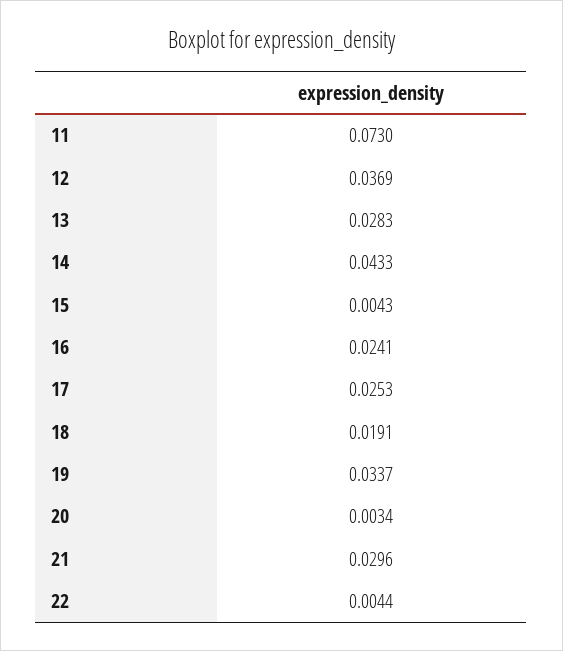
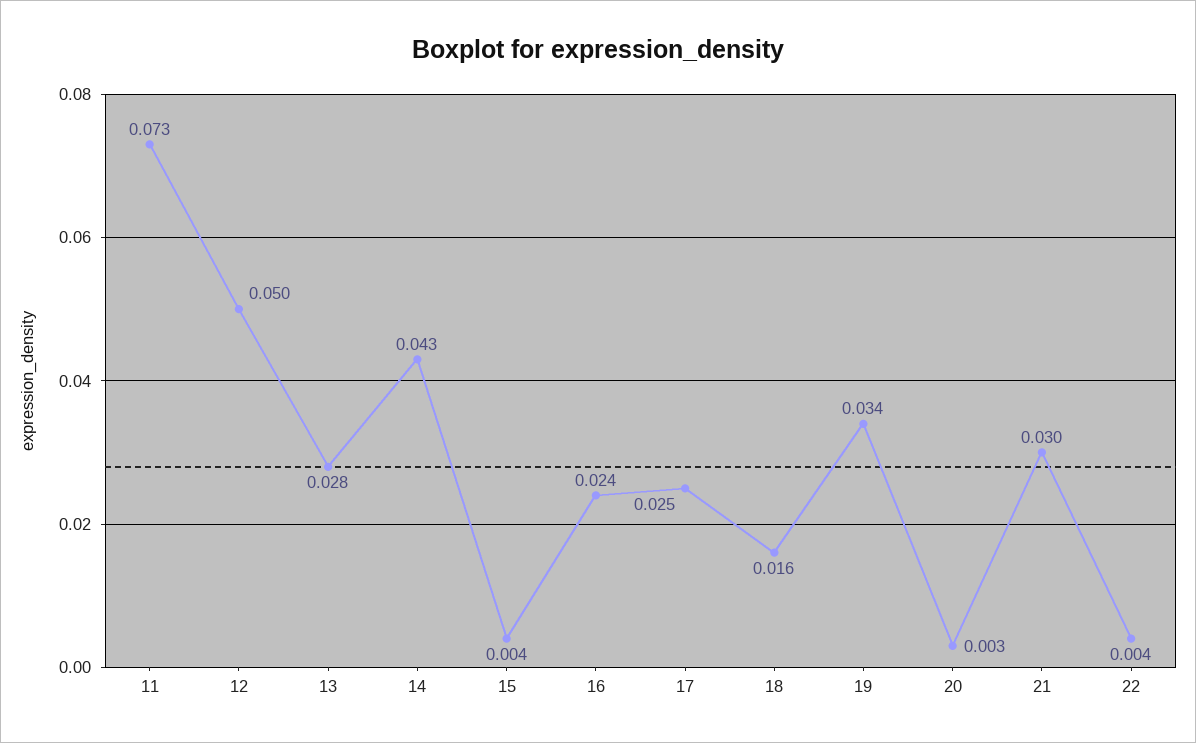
12: 0.0369 -> 0.05
18: 0.0191 -> 0.016

